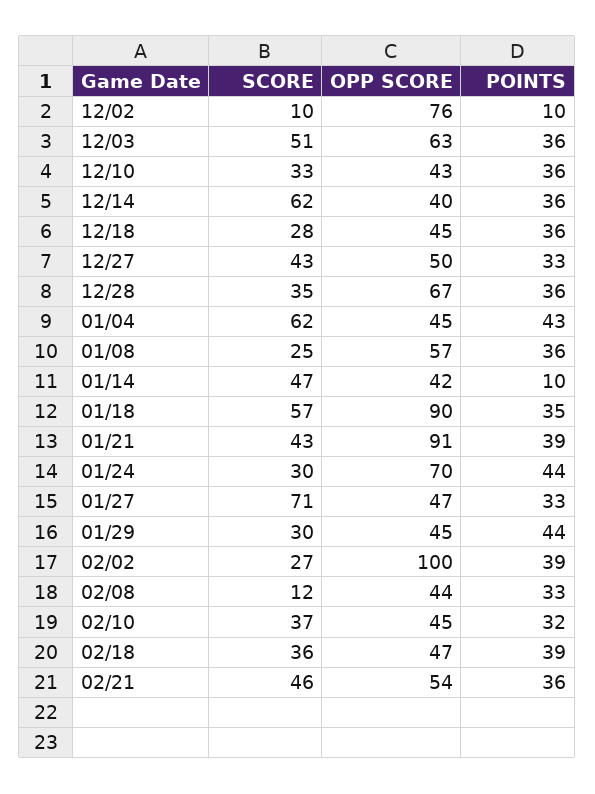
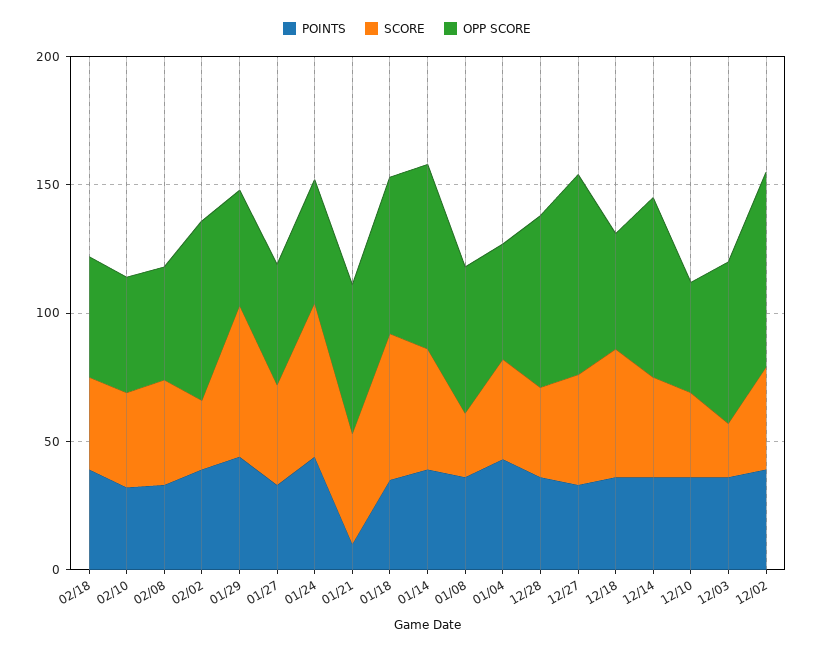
SCORE, 12/02: 10 -> 40
POINTS, 12/02: 10 -> 40
SCORE, 12/03: 51 -> 20
SCORE, 12/14: 62 -> 40
OPP SCORE, 12/14: 40 -> 70
SCORE, 12/18: 28 -> 50
OPP SCORE, 12/27: 50 -> 80
SCORE, 01/04: 62 -> 40
OPP SCORE, 01/14: 42 -> 70
POINTS, 01/14: 10 -> 40
OPP SCORE, 01/18: 90 -> 60
OPP SCORE, 01/21: 91 -> 60
POINTS, 01/21: 39 -> 10
SCORE, 01/24: 30 -> 60
OPP SCORE, 01/24: 70 -> 50
SCORE, 01/27: 71 -> 40
SCORE, 01/29: 30 -> 60
OPP SCORE, 02/02: 100 -> 70
SCORE, 02/08: 12 -> 40
SCORE, 02/21: 46 -> none
OPP SCORE, 02/21: 54 -> none
POINTS, 02/21: 36 -> none

